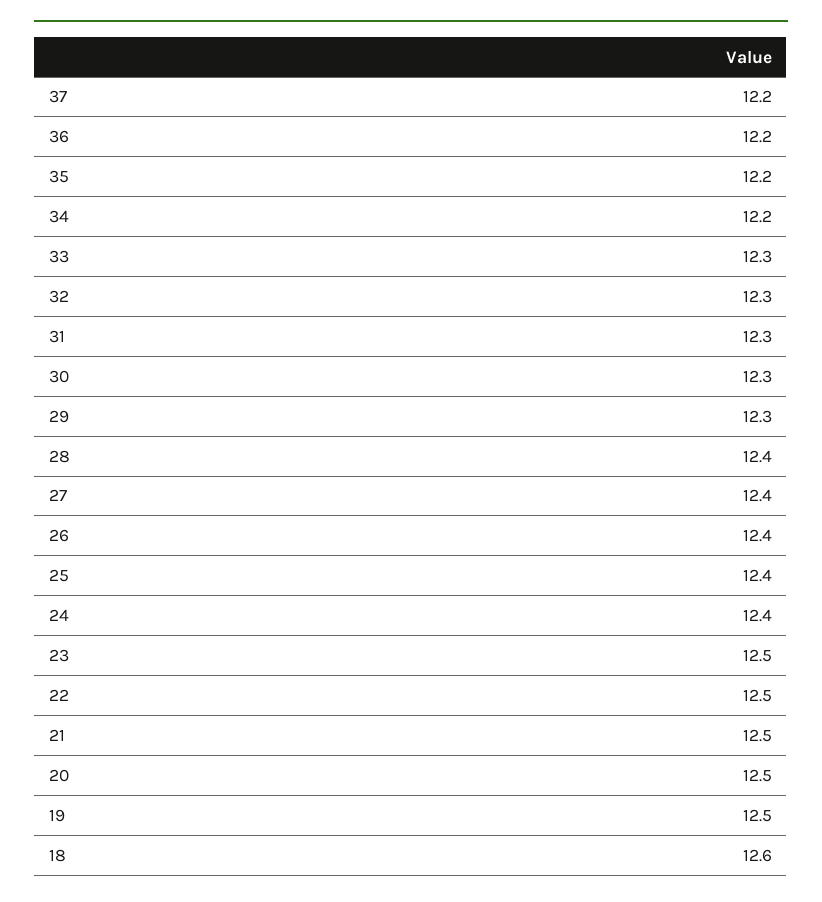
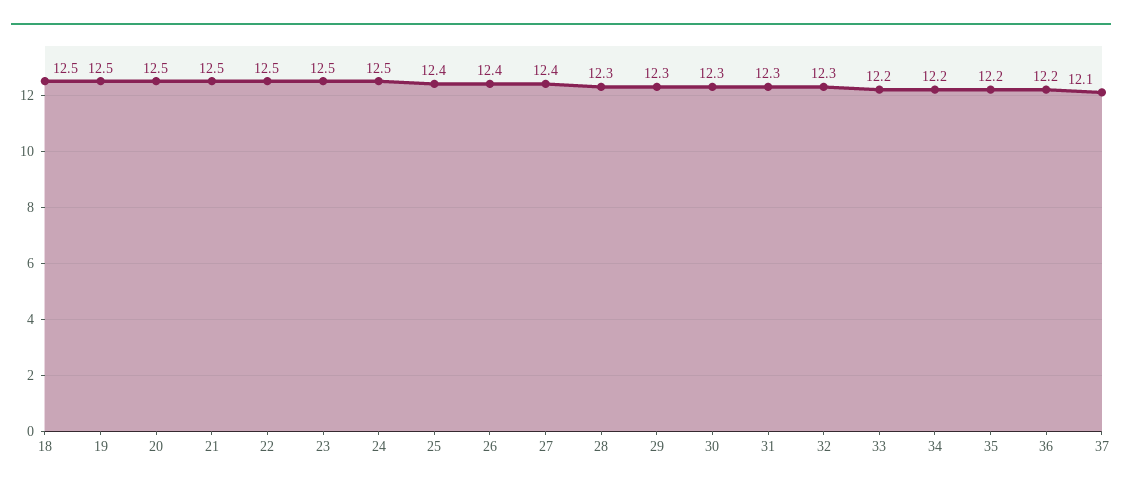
37: 12.2 -> 12.1
33: 12.3 -> 12.2
28: 12.4 -> 12.3
24: 12.4 -> 12.5
18: 12.6 -> 12.5

